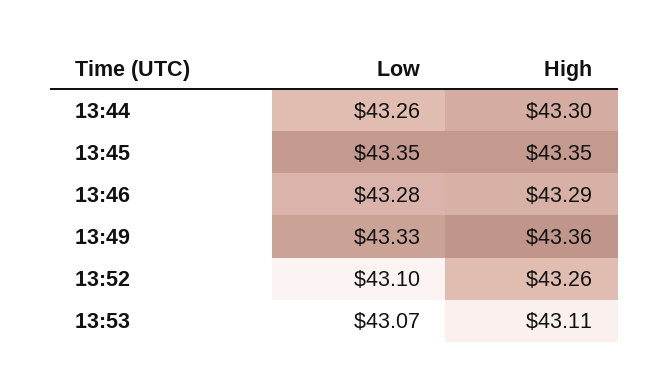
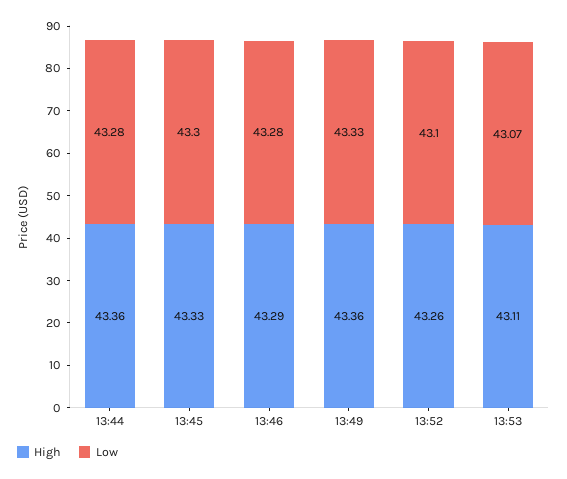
Low, 13:44: 43.26 -> 43.28
High, 13:44: 43.3 -> 43.36
Low, 13:45: 43.35 -> 43.3
High, 13:45: 43.35 -> 43.33

